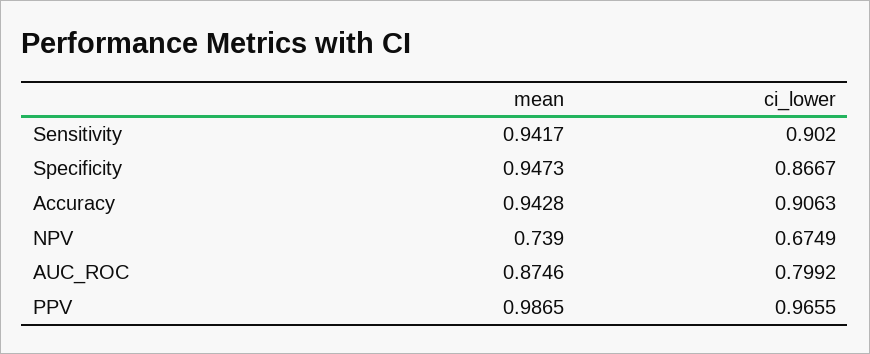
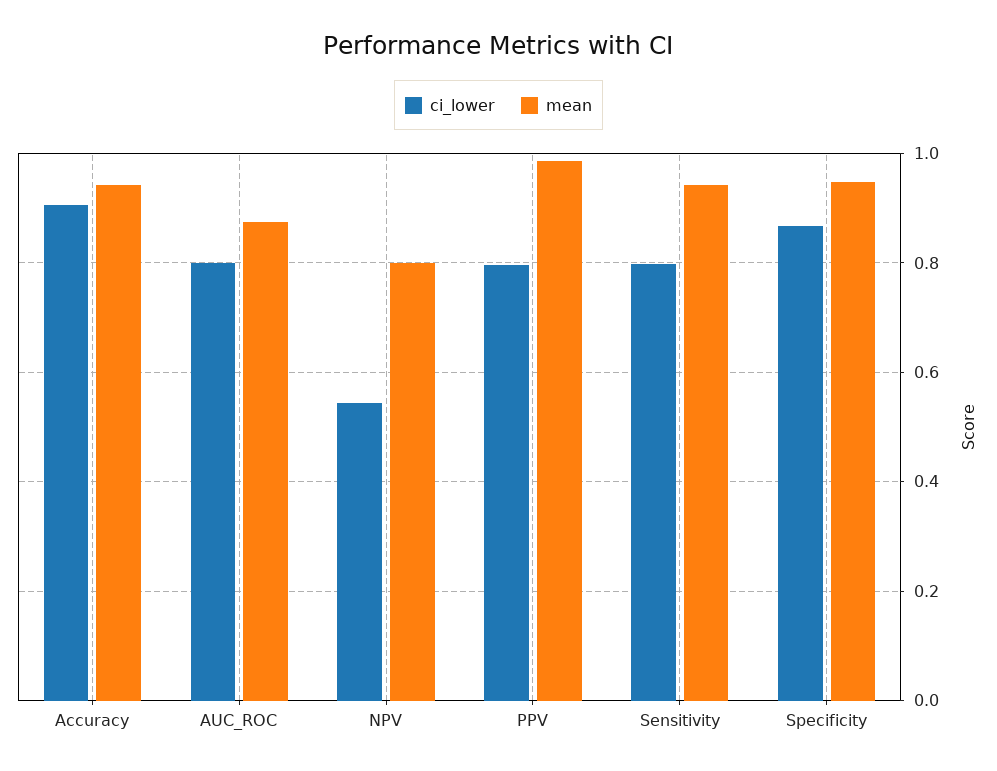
ci_lower, Sensitivity: 0.902 -> 0.8
mean, NPV: 0.739 -> 0.8
ci_lower, NPV: 0.6749 -> 0.54
ci_lower, PPV: 0.9655 -> 0.8

